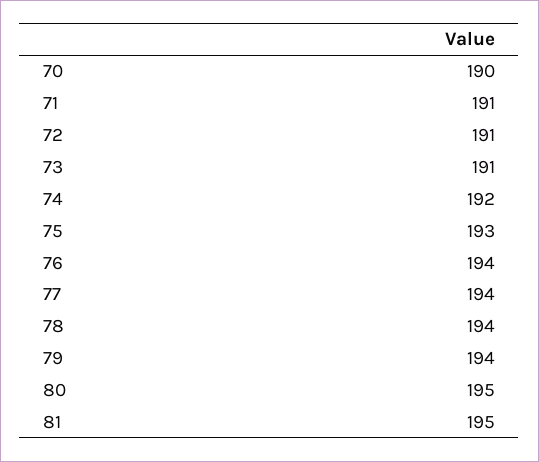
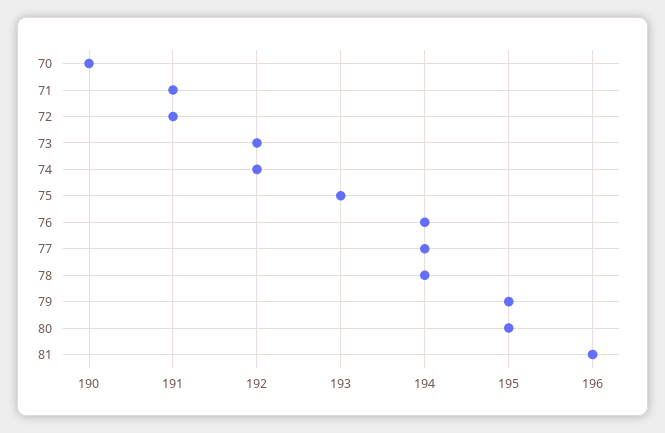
73: 191 -> 192
79: 194 -> 195
81: 195 -> 196

